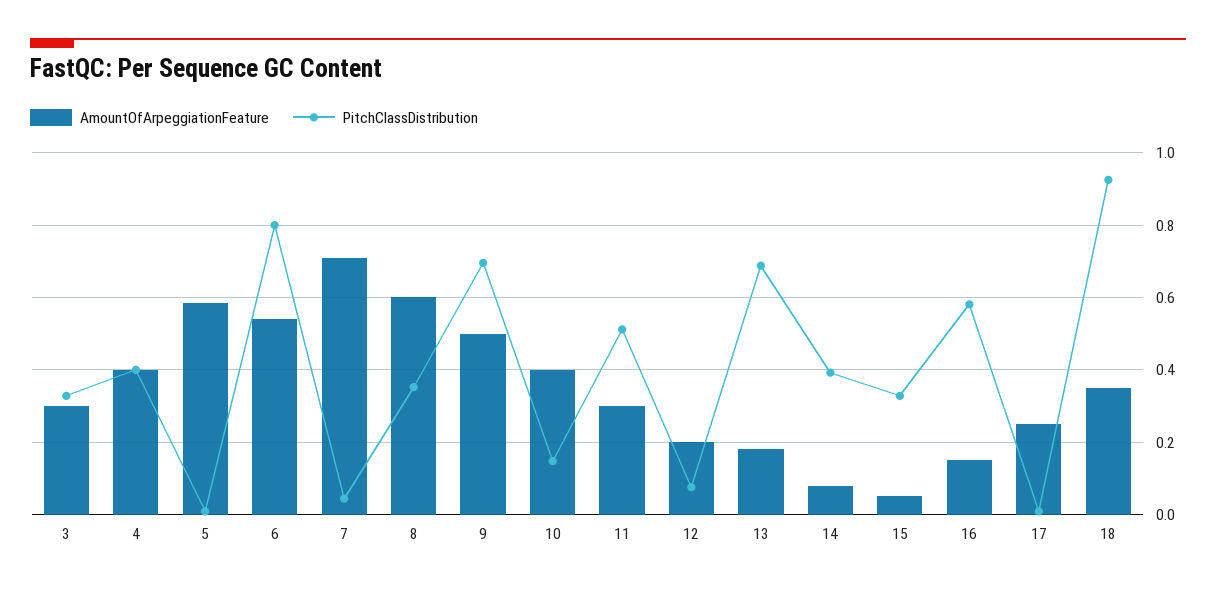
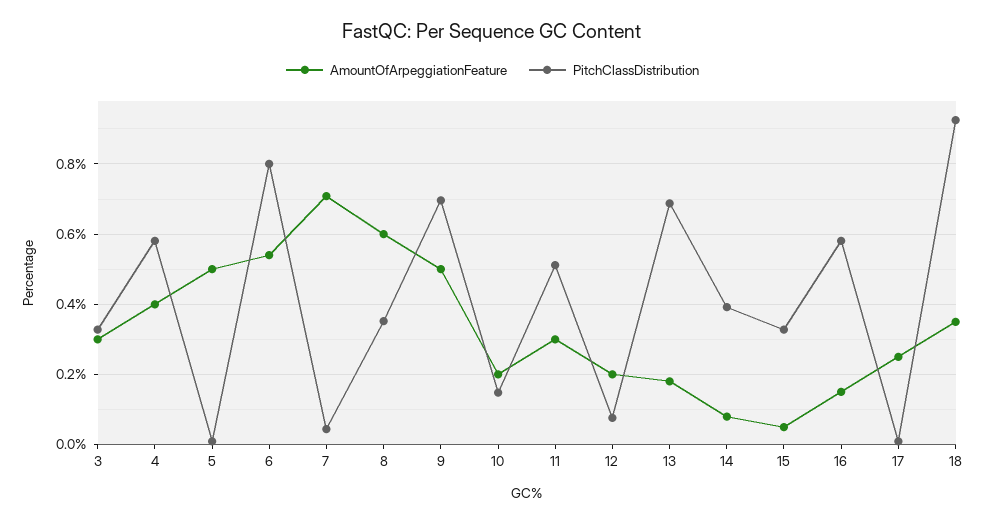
PitchClassDistribution, 4: 0.4 -> 0.58
AmountOfArpeggiationFeature, 5: 0.58 -> 0.5
AmountOfArpeggiationFeature, 10: 0.4 -> 0.2

